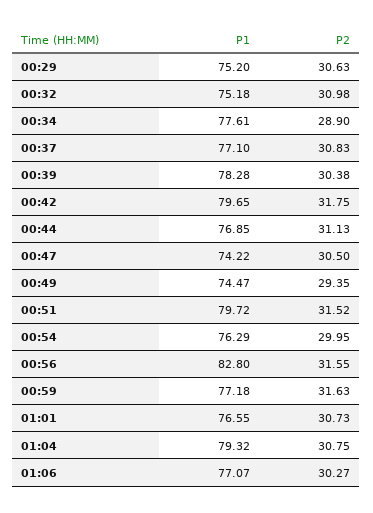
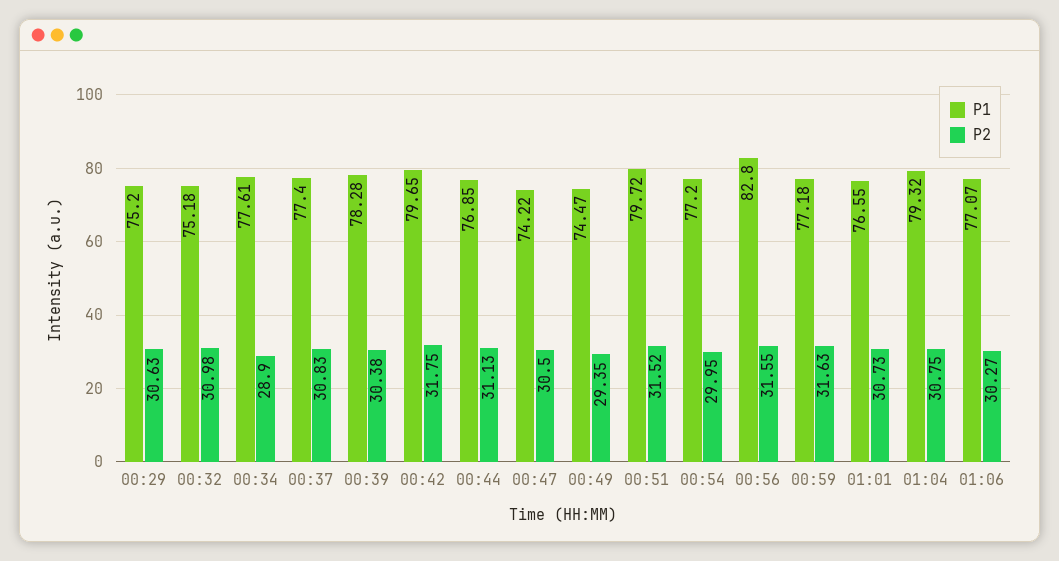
P1, 00:37: 77.1 -> 77.4
P1, 00:54: 76.29 -> 77.2

